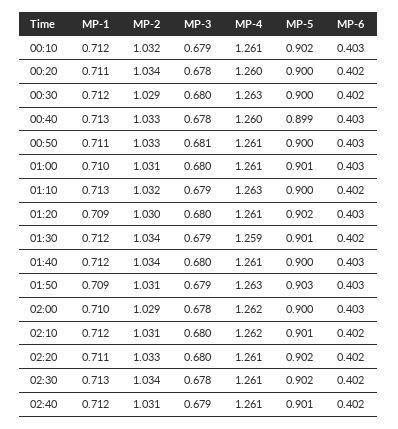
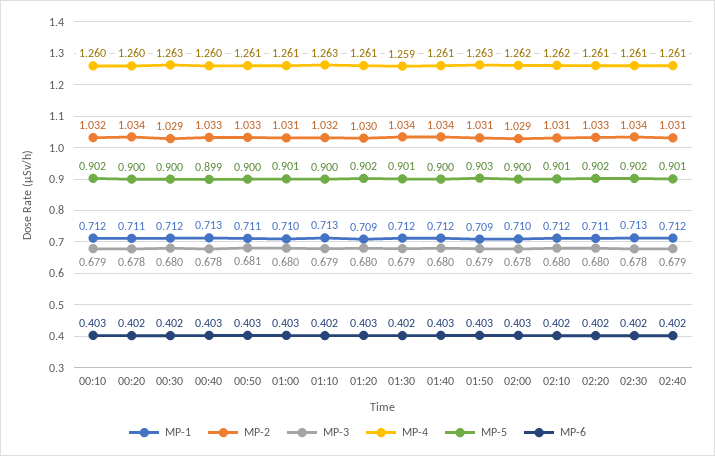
MP-4, 00:10: 1.261 -> 1.26

